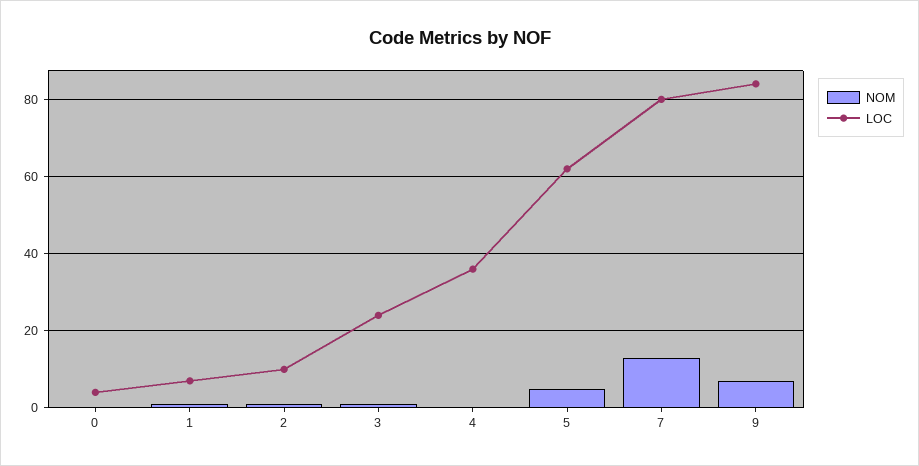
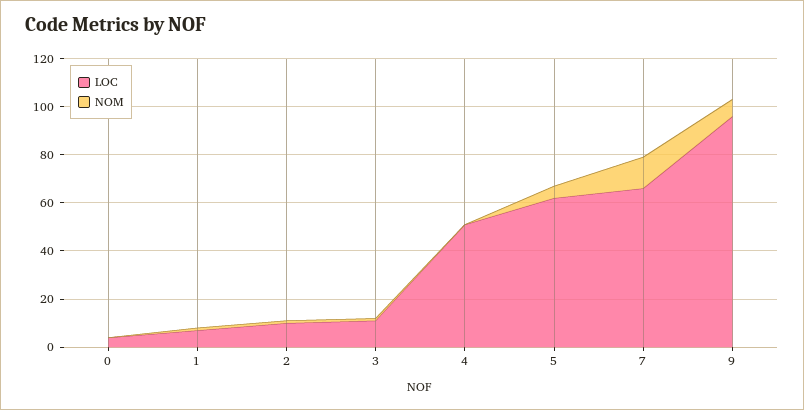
LOC, 3: 25 -> 10
LOC, 4: 35 -> 50
LOC, 7: 80 -> 65
LOC, 9: 85 -> 95

